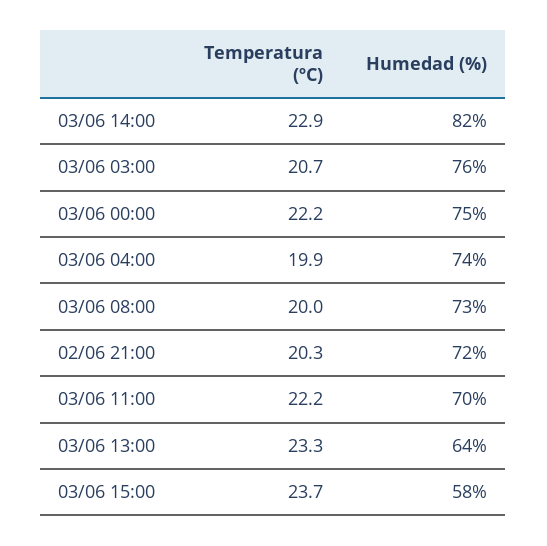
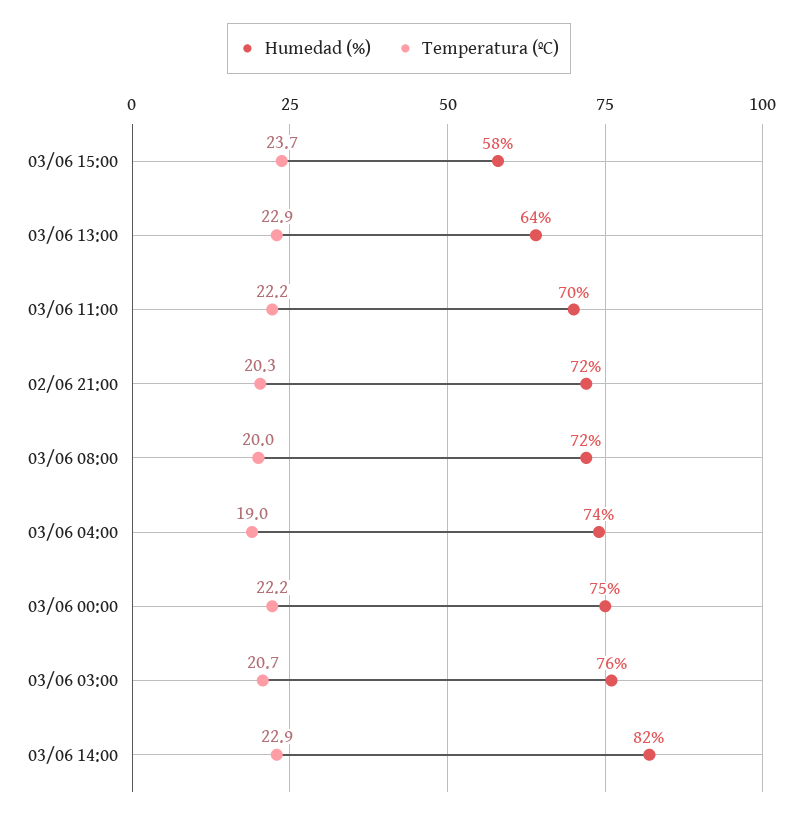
Temperatura (ºC), 03/06 04:00: 19.9 -> 19
Humedad (%), 03/06 08:00: 73 -> 72
Temperatura (ºC), 03/06 13:00: 23.3 -> 22.9

